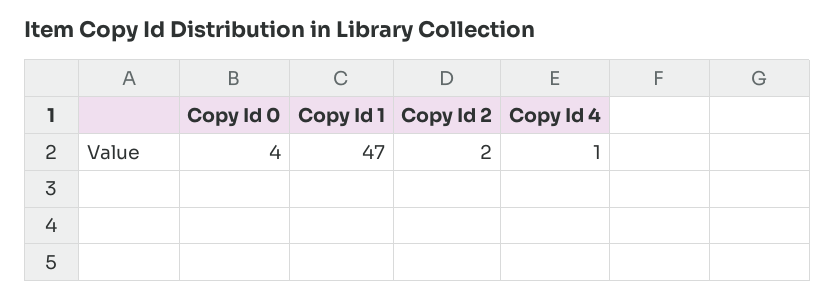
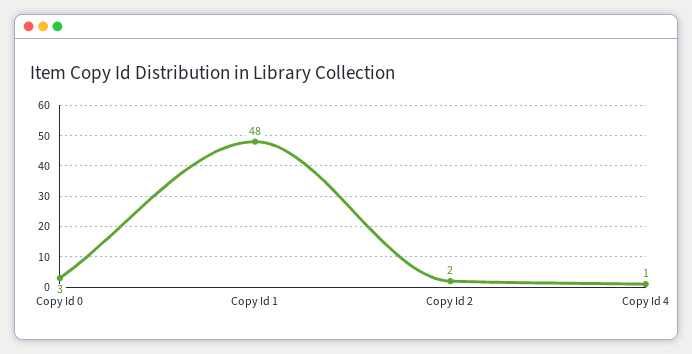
Copy Id 0: 4 -> 3
Copy Id 1: 47 -> 48

